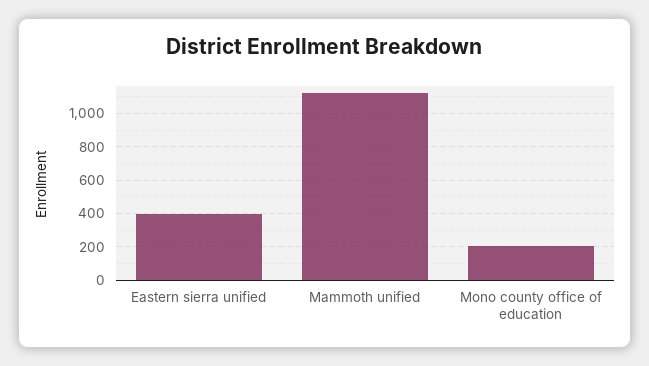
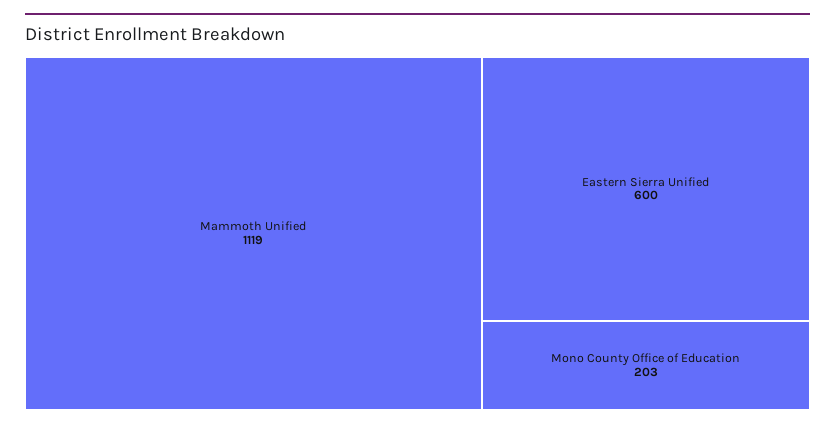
Eastern sierra unified: 400 -> 600

